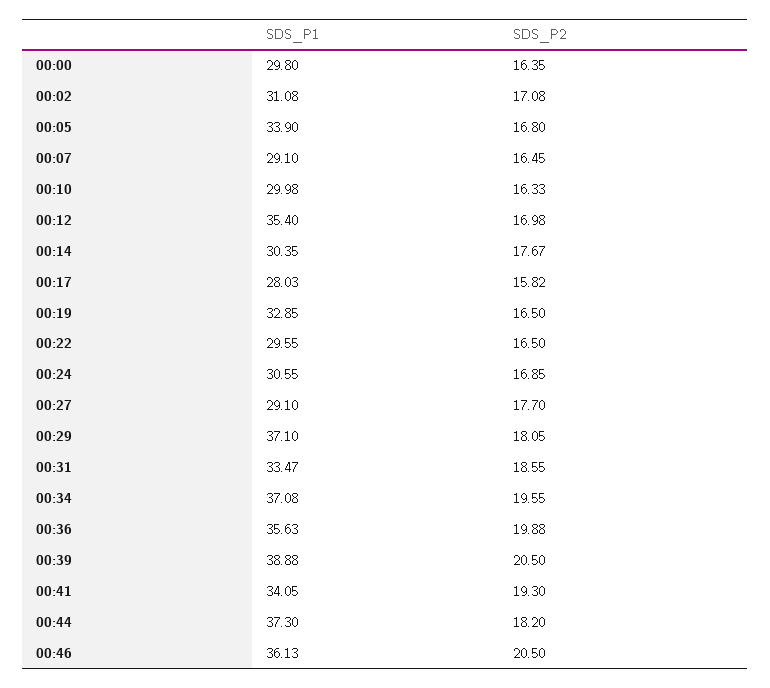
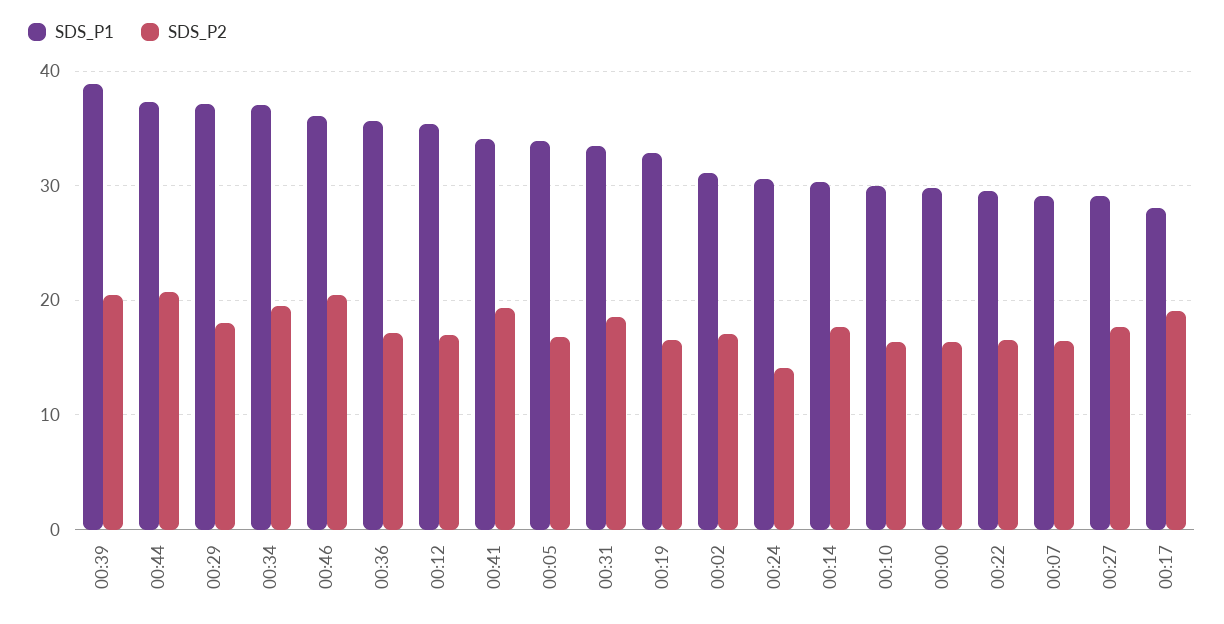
SDS_P2, 00:17: 15.82 -> 19
SDS_P2, 00:24: 16.85 -> 14
SDS_P2, 00:36: 19.88 -> 17
SDS_P2, 00:44: 18.2 -> 21

